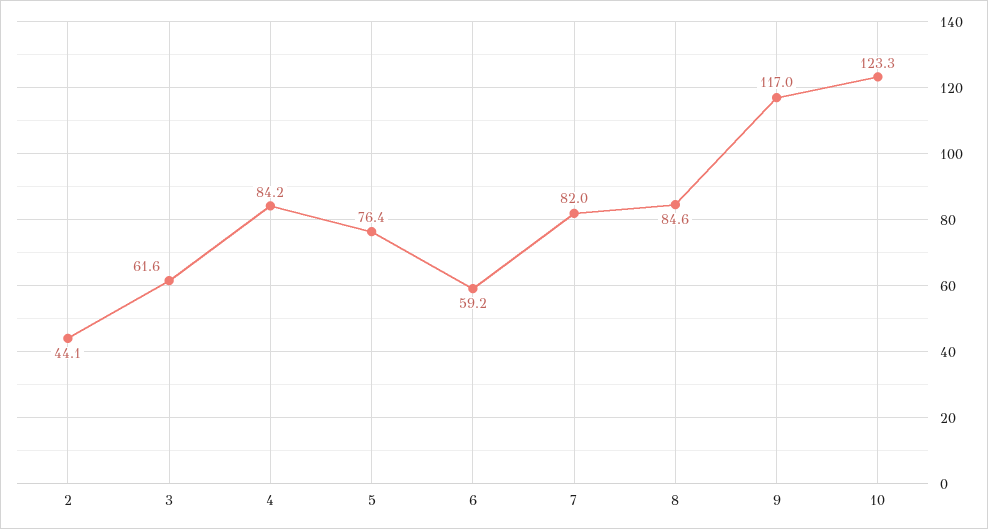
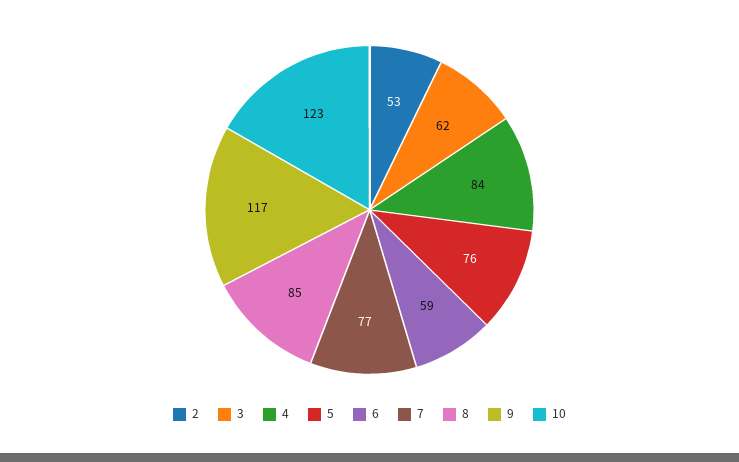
2: 44.1 -> 53
7: 82 -> 77

